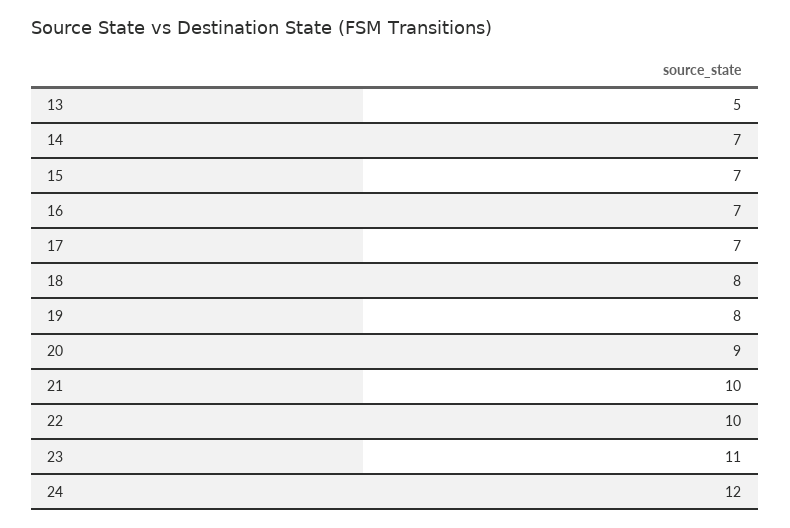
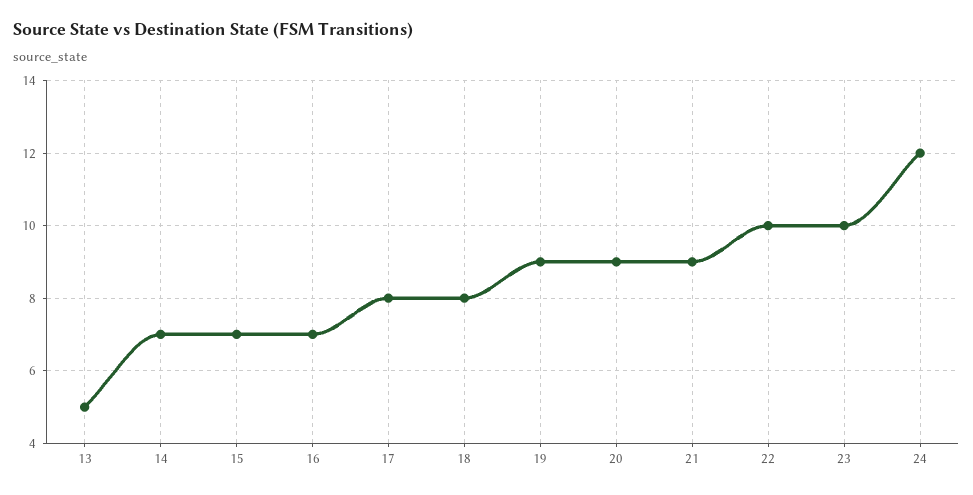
17: 7 -> 8
19: 8 -> 9
21: 10 -> 9
23: 11 -> 10

